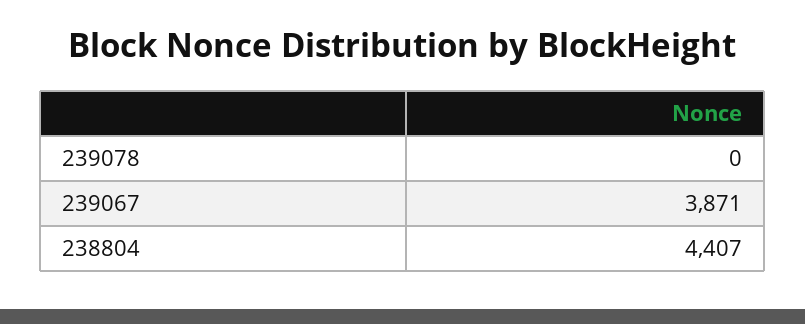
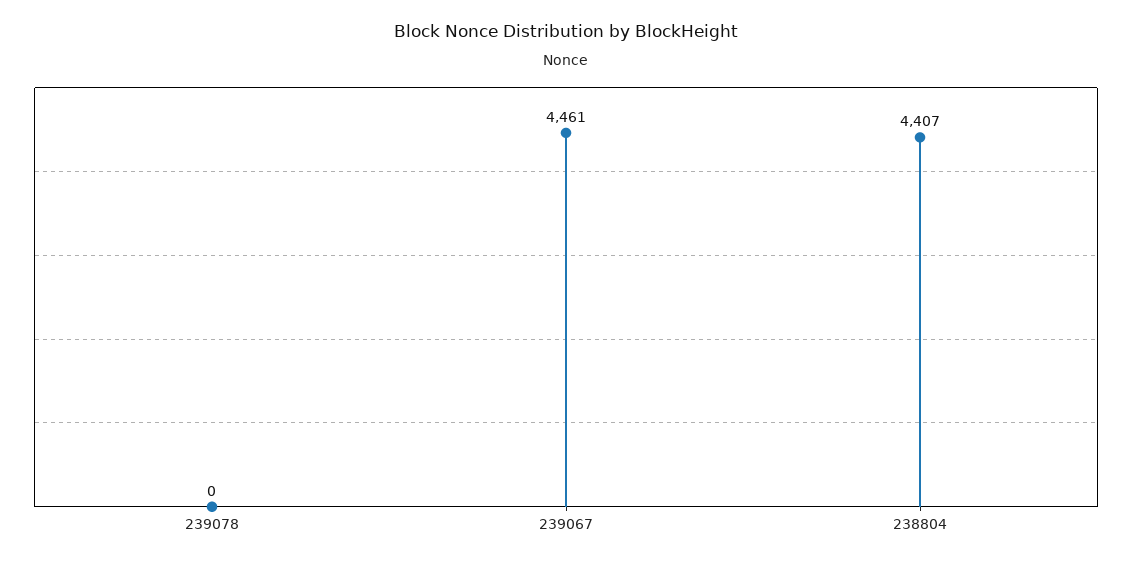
239067: 3871 -> 4461

